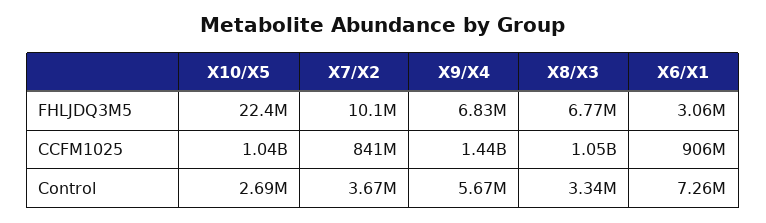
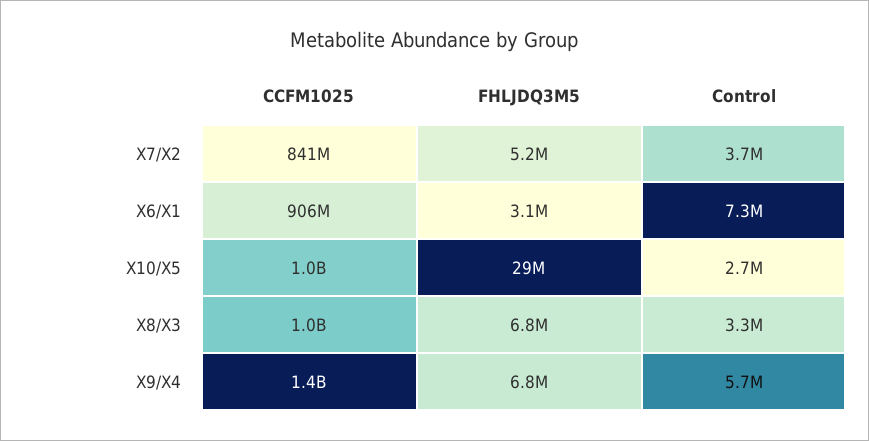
X10/X5, FHLJDQ3M5: 22400000 -> 29000000
X7/X2, FHLJDQ3M5: 10100000 -> 5200000

